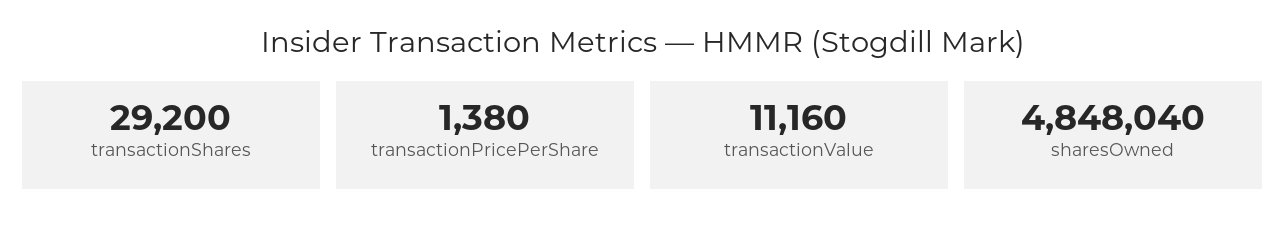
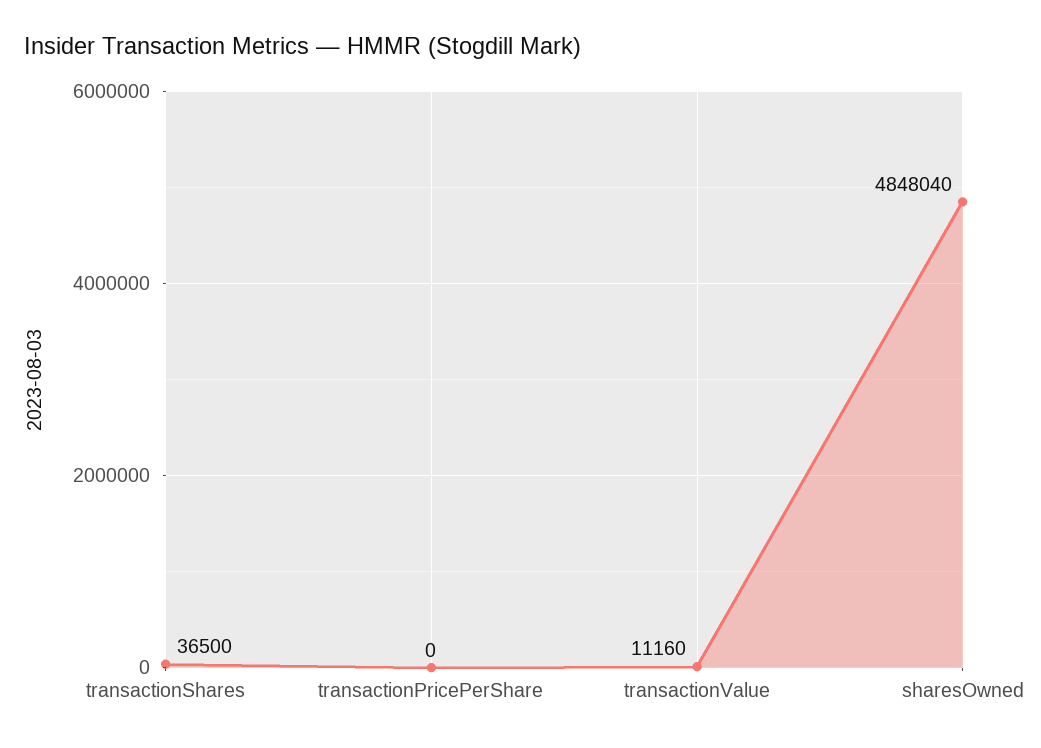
transactionShares: 29200 -> 36500
transactionPricePerShare: 1380 -> 0

